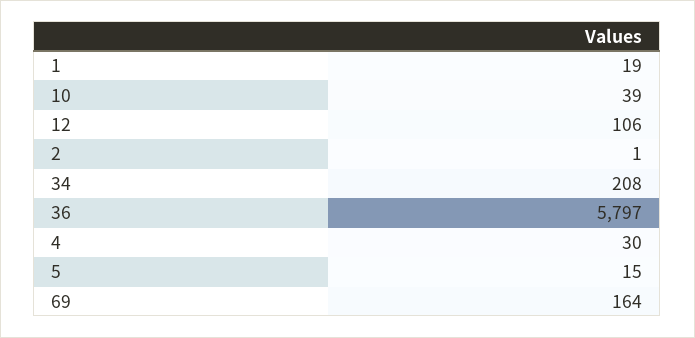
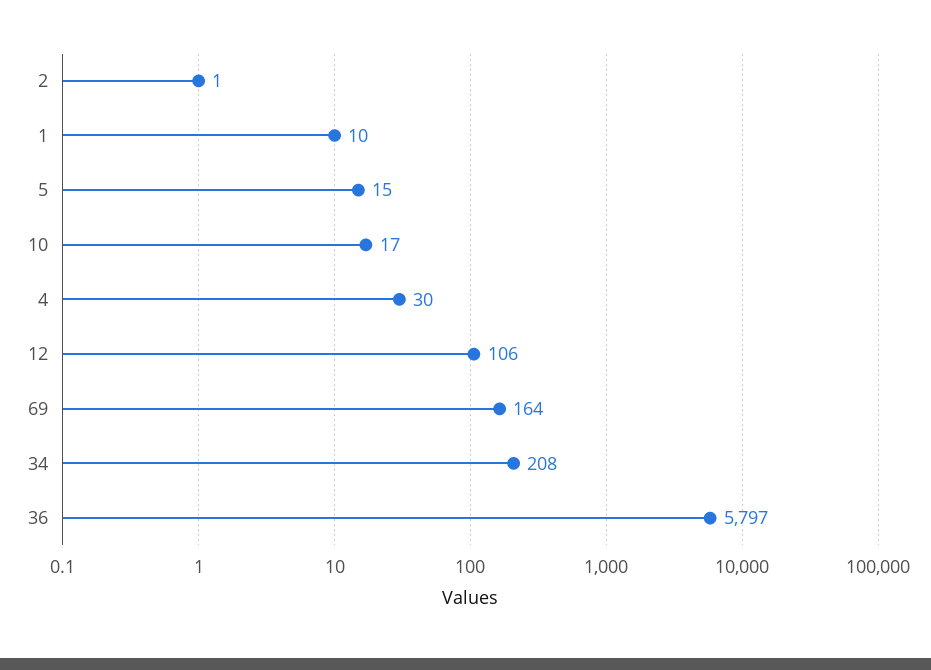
1: 19 -> 10
10: 39 -> 17

